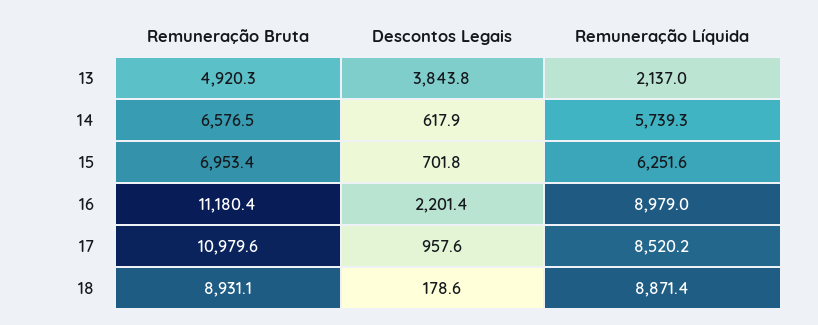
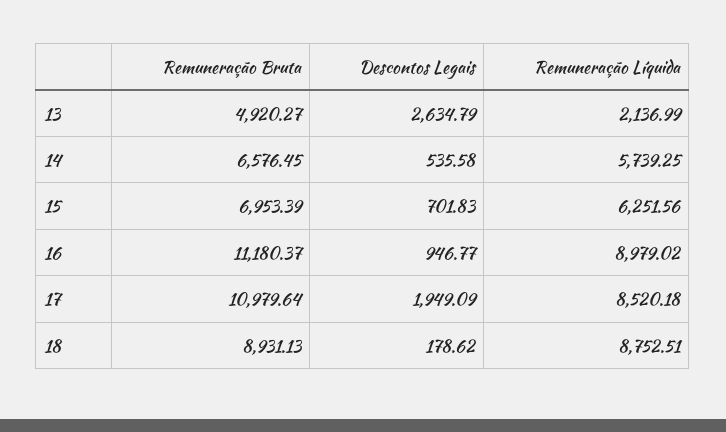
Descontos Legais, 13: 3843.8 -> 2634.79
Descontos Legais, 14: 617.9 -> 535.58
Descontos Legais, 16: 2201.4 -> 946.77
Descontos Legais, 17: 957.6 -> 1949.09
Remuneração Líquida, 18: 8871.4 -> 8752.51

